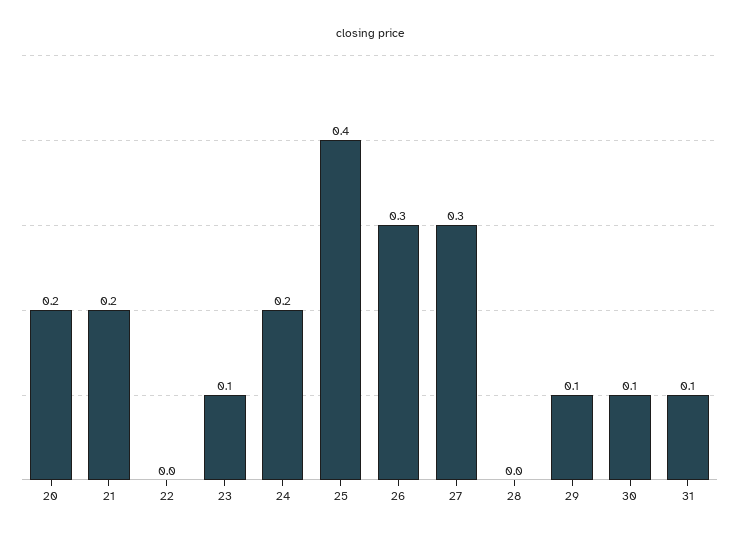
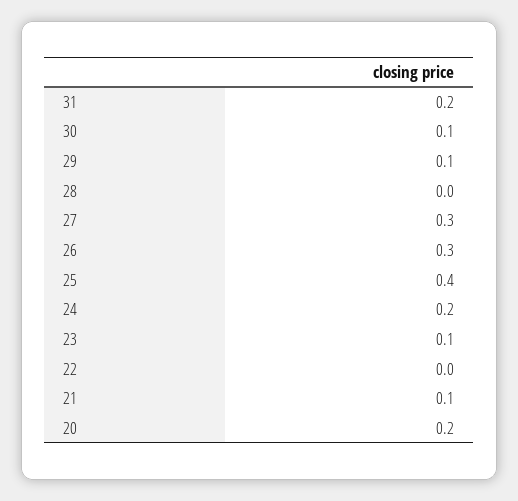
21: 0.2 -> 0.1
31: 0.1 -> 0.2

